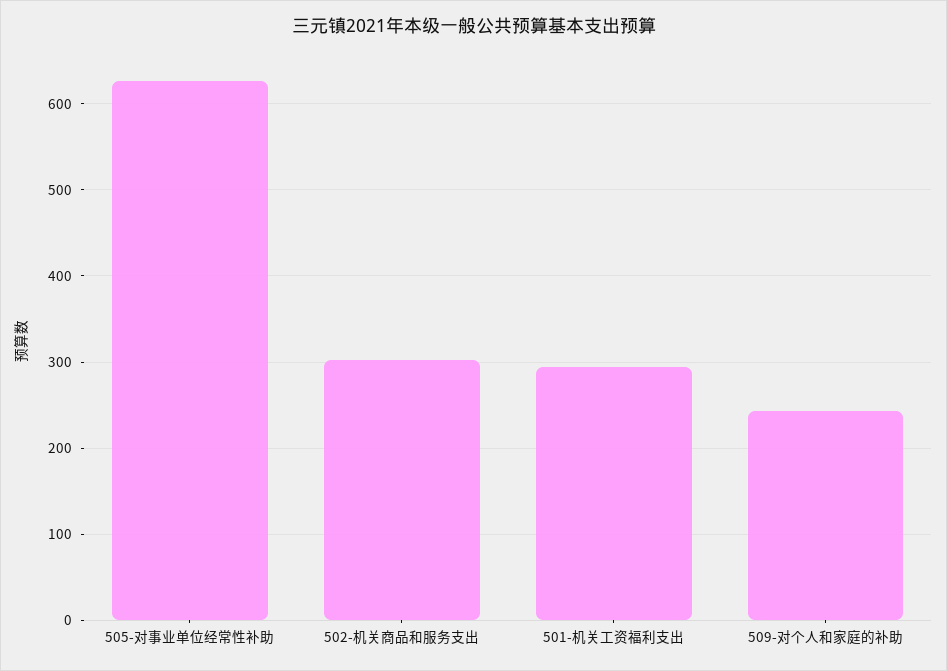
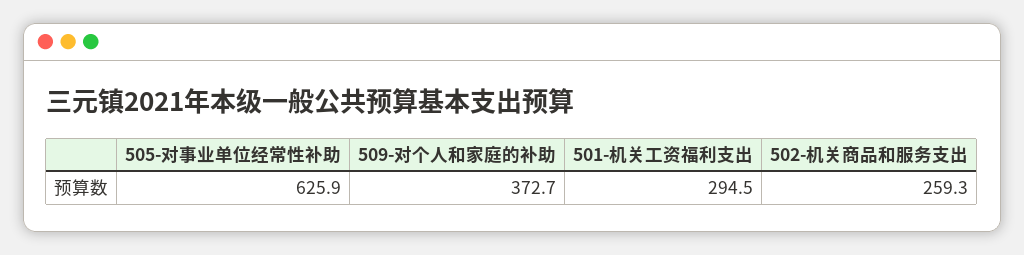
502-机关商品和服务支出: 300 -> 259.3
509-对个人和家庭的补助: 240 -> 372.7

